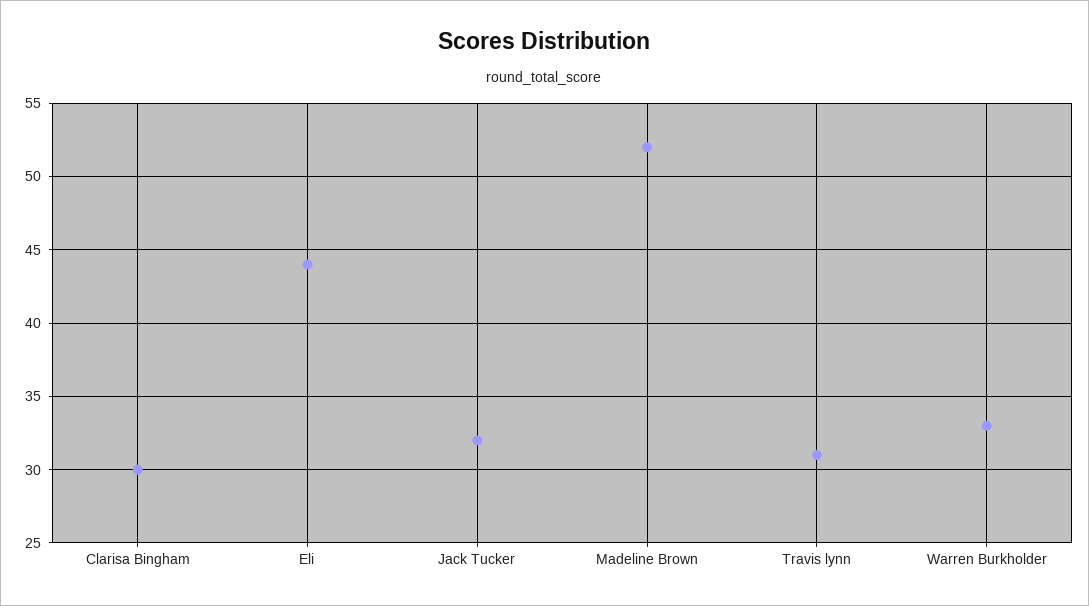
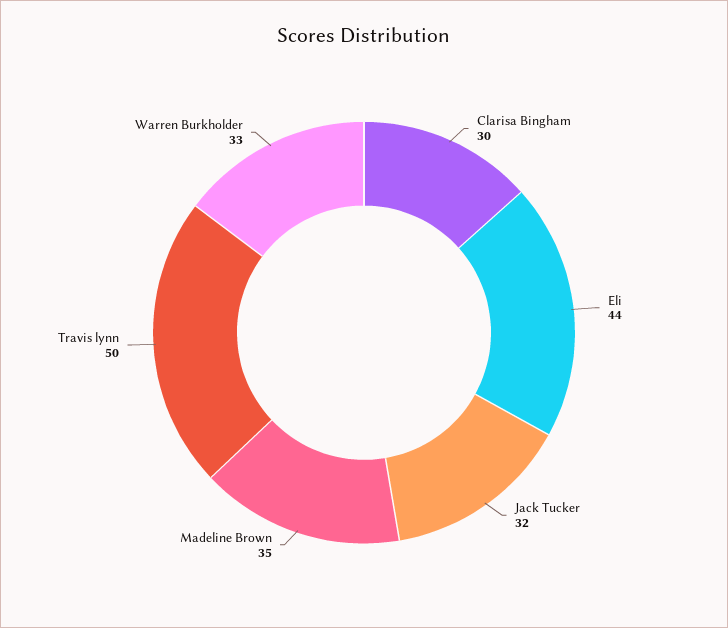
Madeline Brown: 52 -> 35
Travis lynn: 31 -> 50

